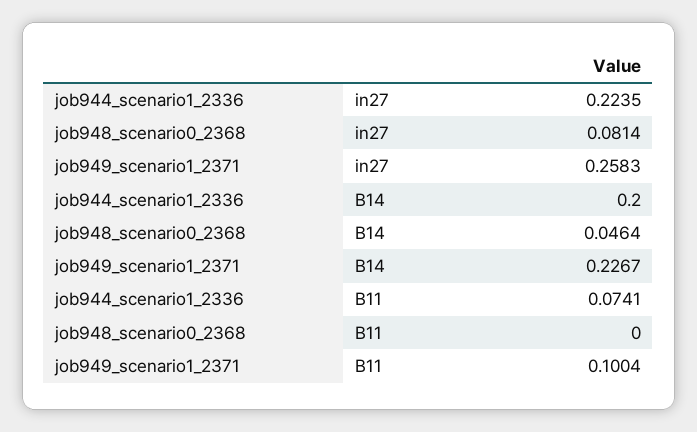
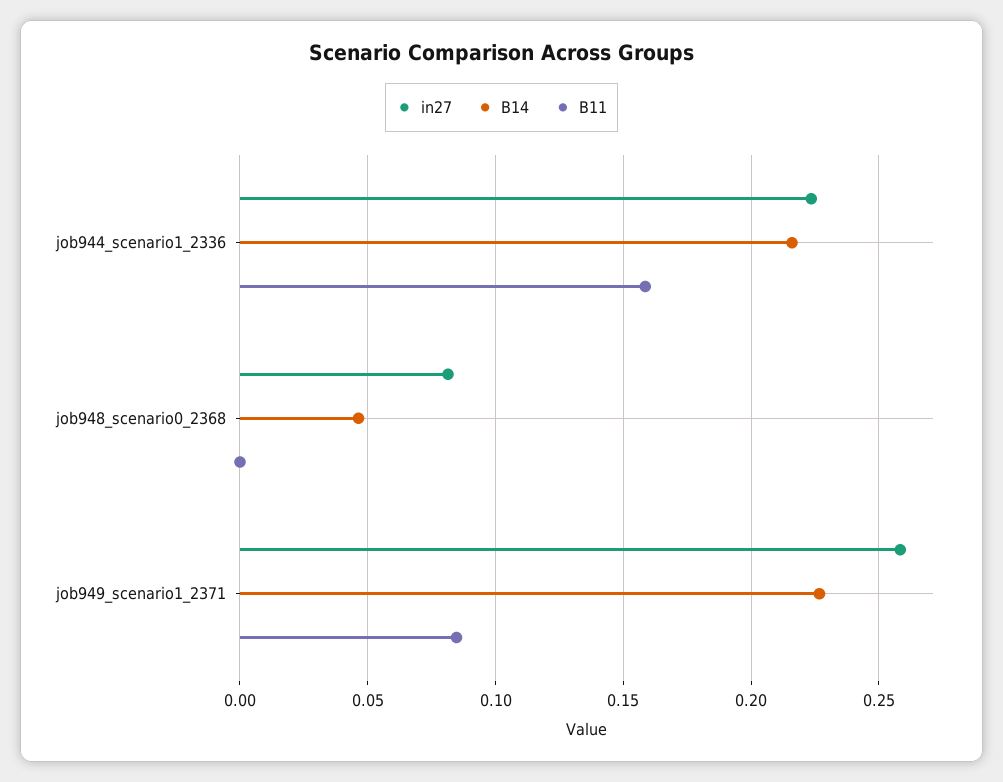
B14, job944_scenario1_2336: 0.2 -> 0.215
B11, job944_scenario1_2336: 0.0741 -> 0.16
B11, job949_scenario1_2371: 0.1004 -> 0.085

